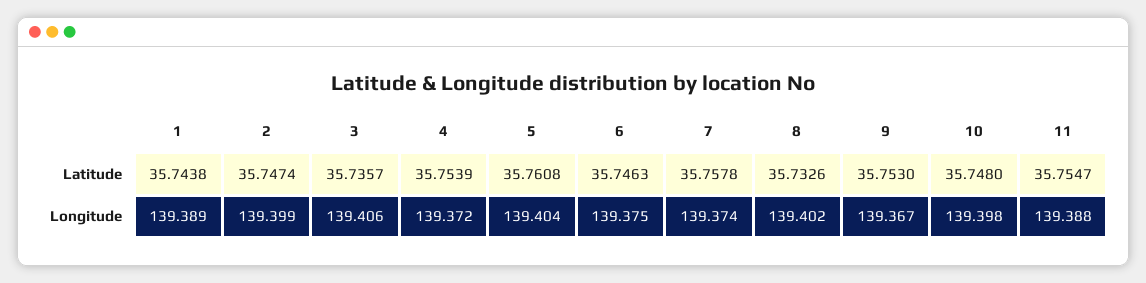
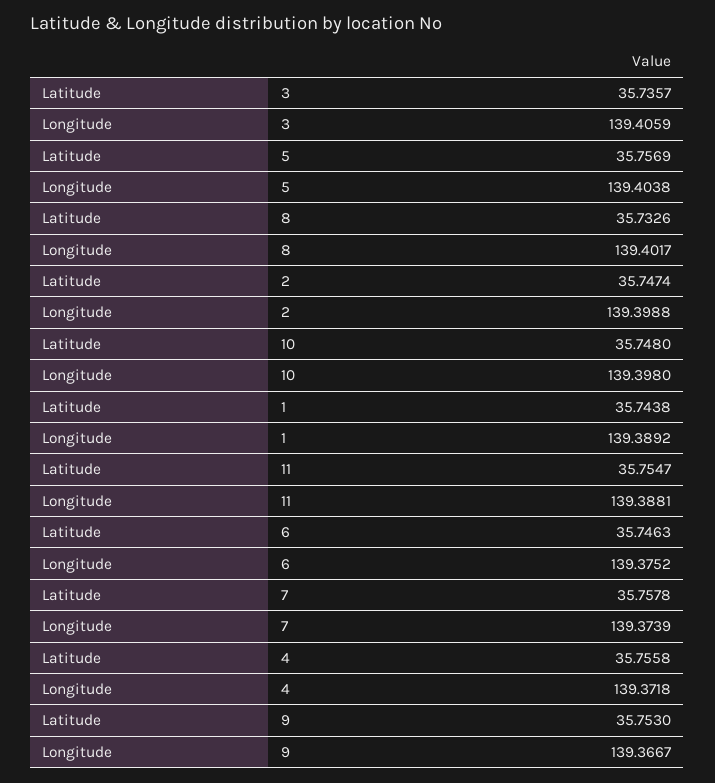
4, Latitude: 35.7539 -> 35.7558
5, Latitude: 35.7608 -> 35.7569

